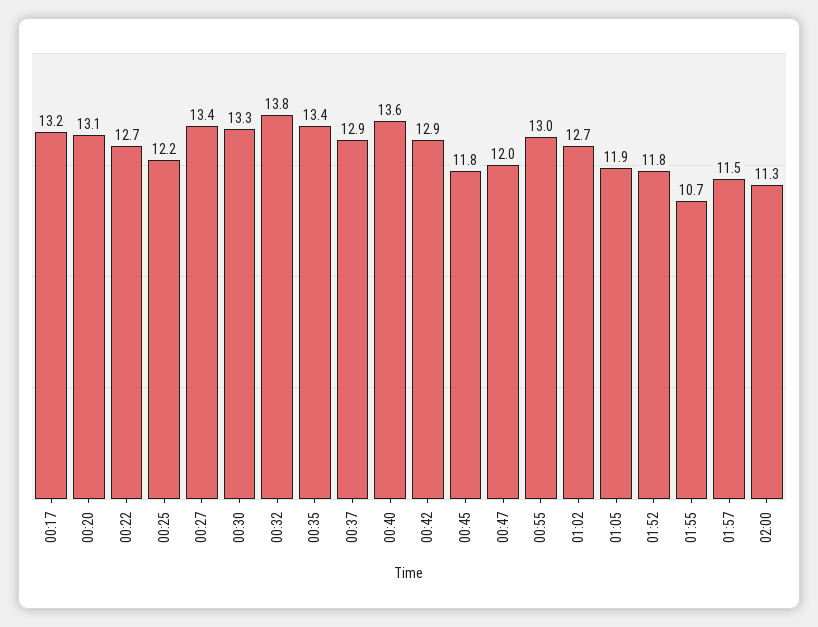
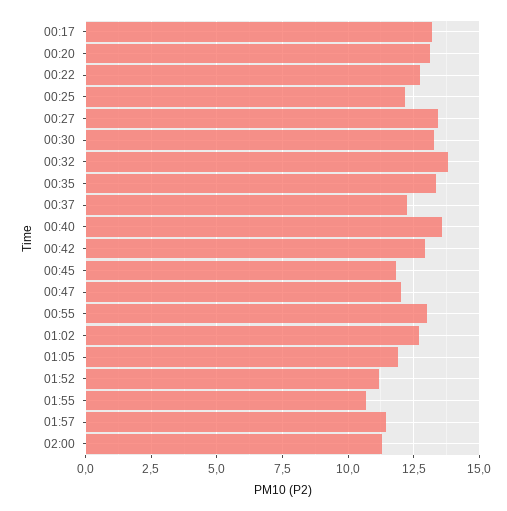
00:37: 12.9 -> 12.25
01:52: 11.8 -> 11.25

